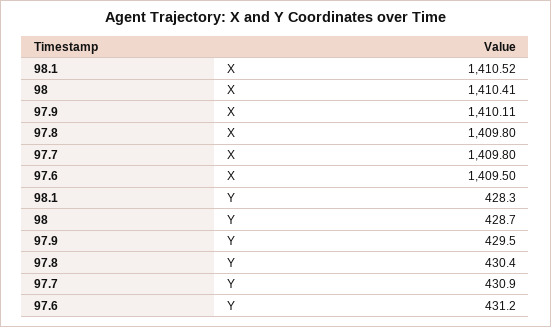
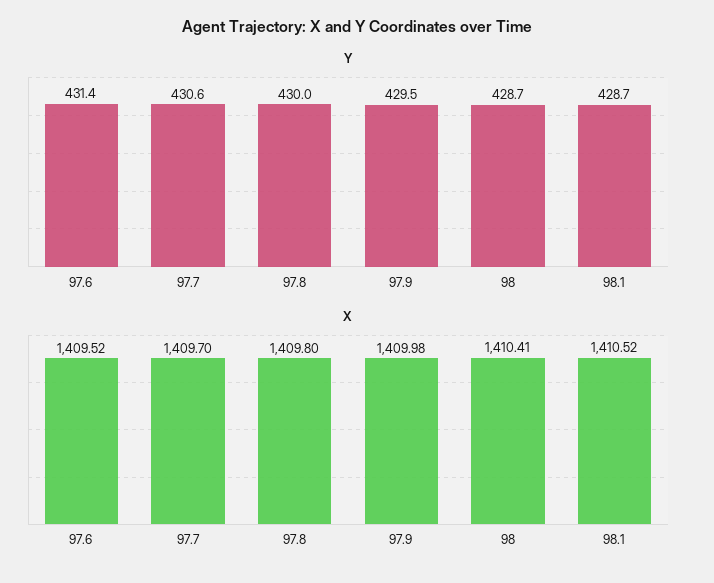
X, 97.9: 1410.11 -> 1409.98
X, 97.7: 1409.8 -> 1409.7
X, 97.6: 1409.5 -> 1409.52
Y, 98.1: 428.3 -> 428.7
Y, 97.8: 430.4 -> 430
Y, 97.7: 430.9 -> 430.6
Y, 97.6: 431.2 -> 431.4

